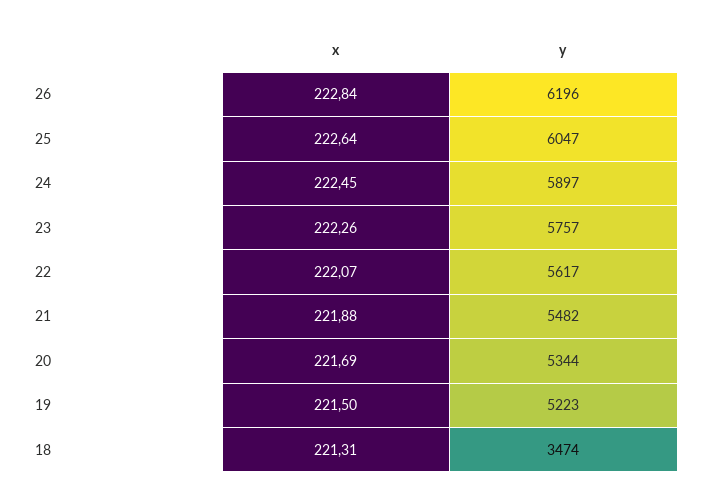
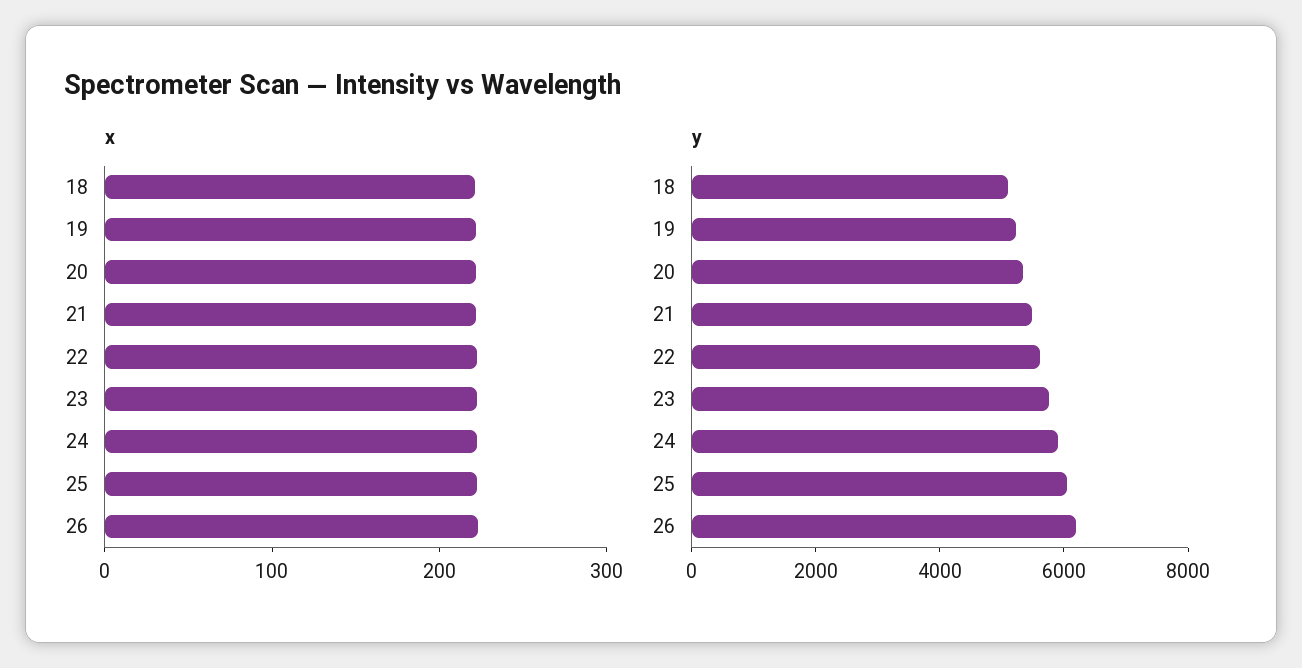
y, 18: 3474 -> 5000

